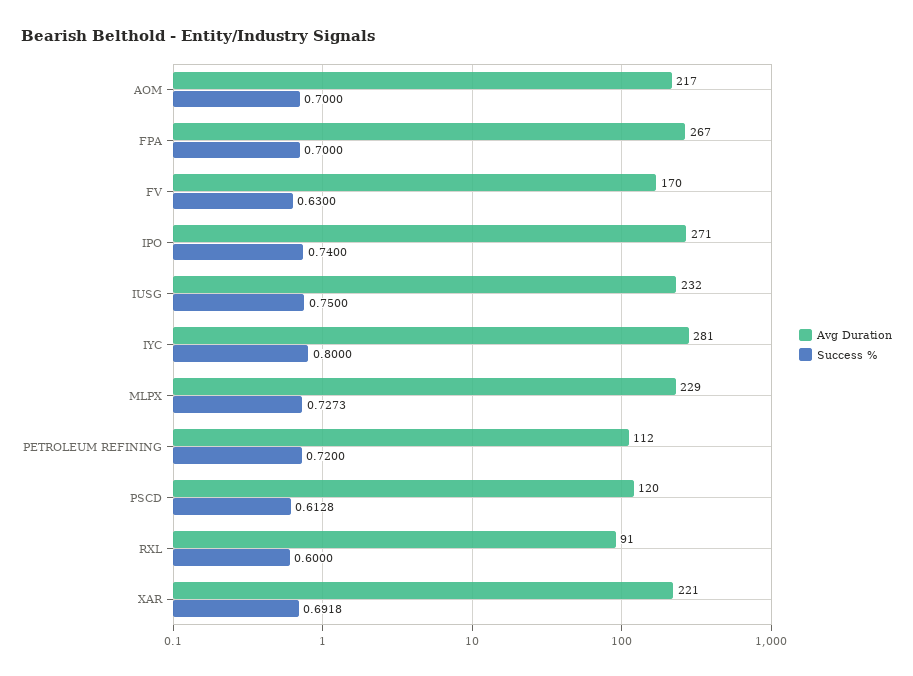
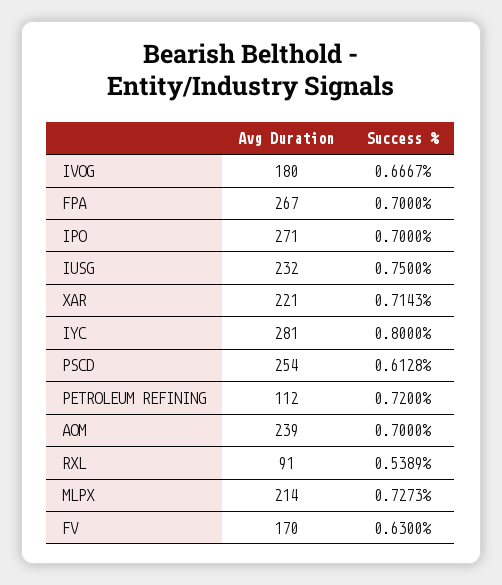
Avg Duration, AOM: 217 -> 239
Success %, IPO: 0.74 -> 0.7
Avg Duration, MLPX: 229 -> 214
Avg Duration, PSCD: 120 -> 254
Success %, RXL: 0.6 -> 0.5389
Success %, XAR: 0.6918 -> 0.7143
Avg Duration, IVOG: none -> 180
Success %, IVOG: none -> 0.6667

